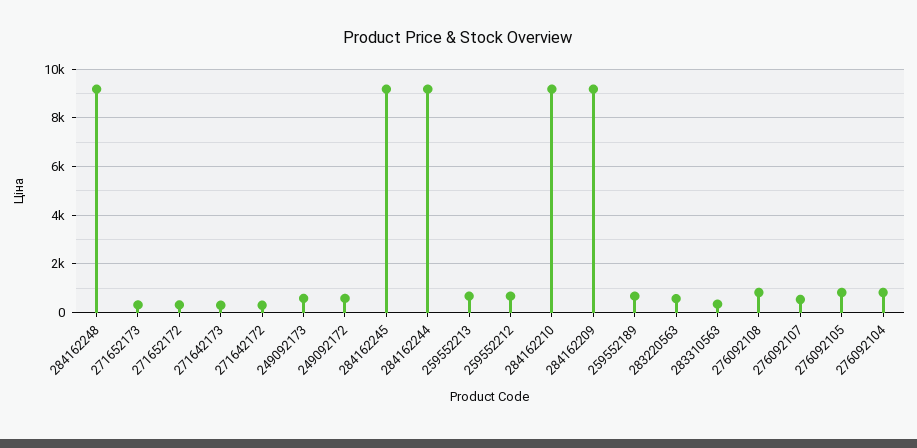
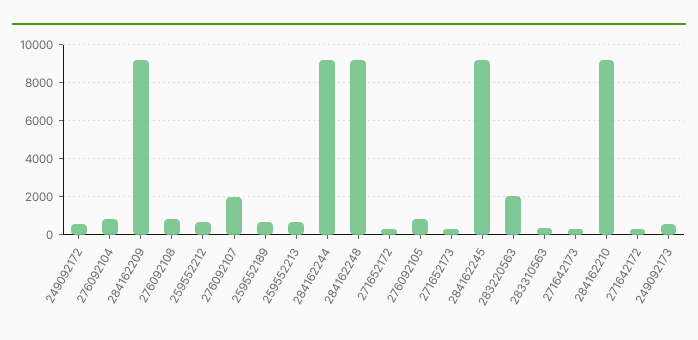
283220563: 500 -> 2000
276092107: 500 -> 2000

